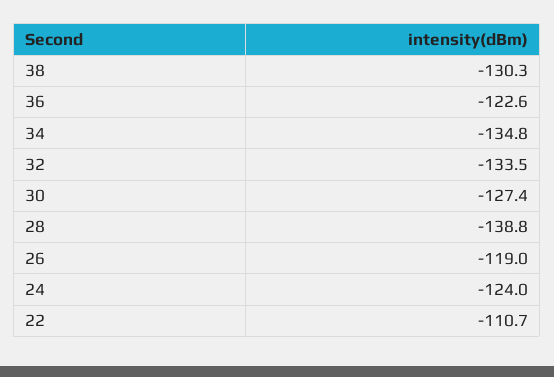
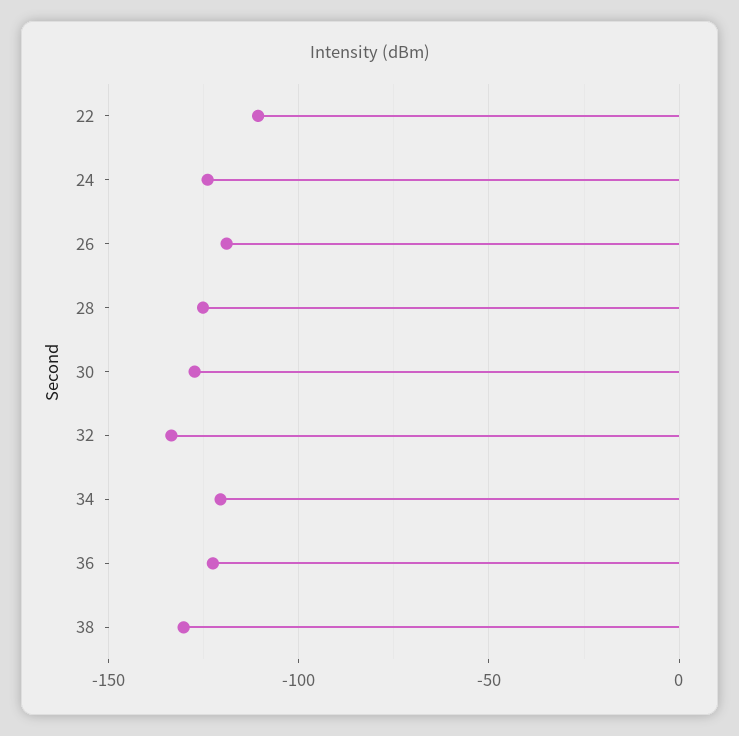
34: -134.8 -> -120
28: -138.8 -> -125

